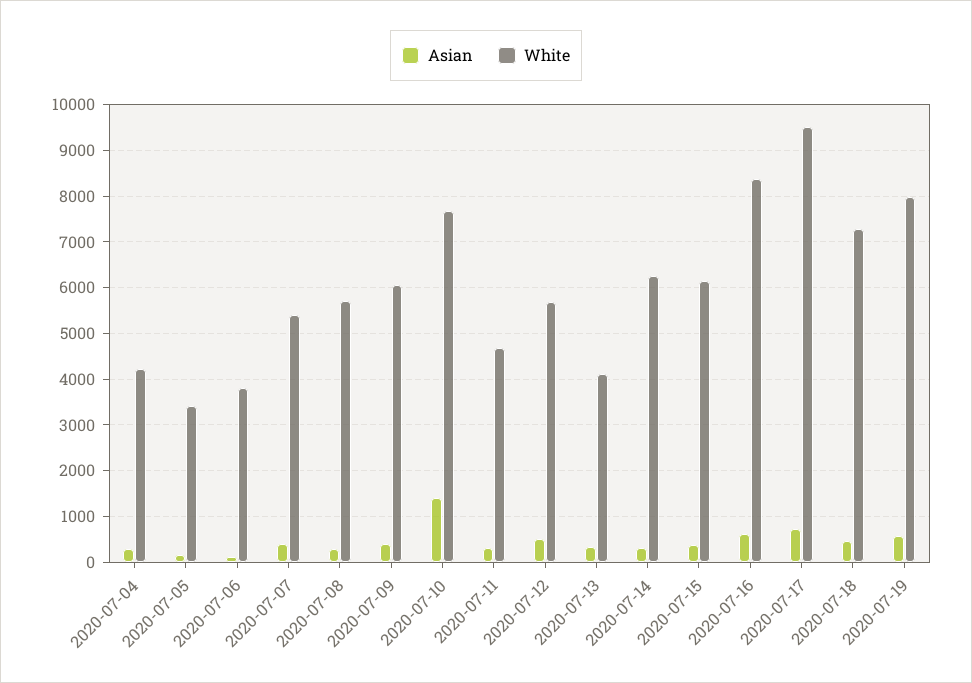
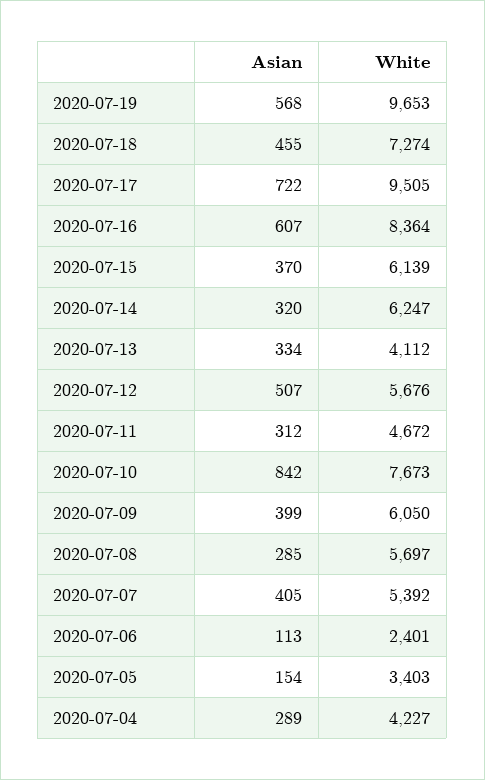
White, 2020-07-06: 3800 -> 2401
Asian, 2020-07-10: 1400 -> 842
White, 2020-07-19: 8000 -> 9653

